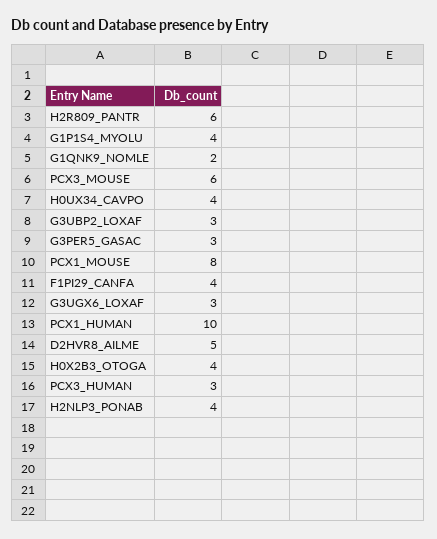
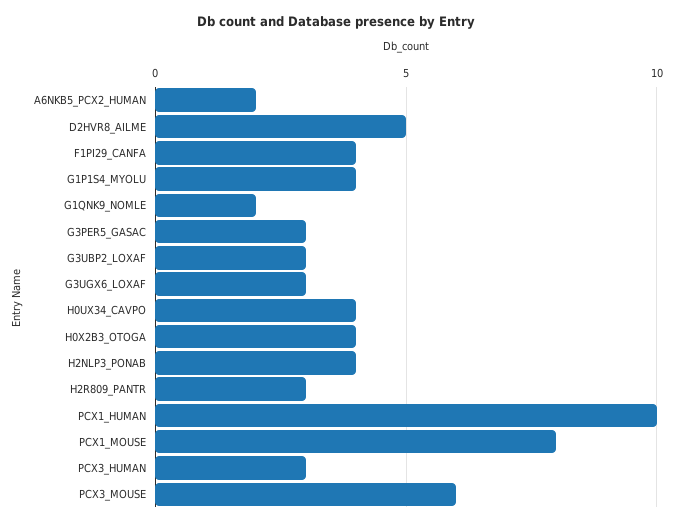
H2R809_PANTR: 6 -> 3
A6NKB5_PCX2_HUMAN: none -> 2

